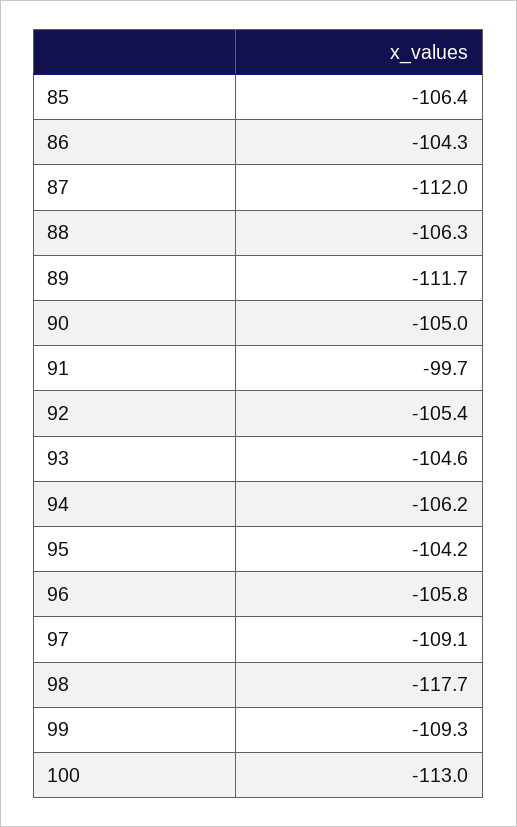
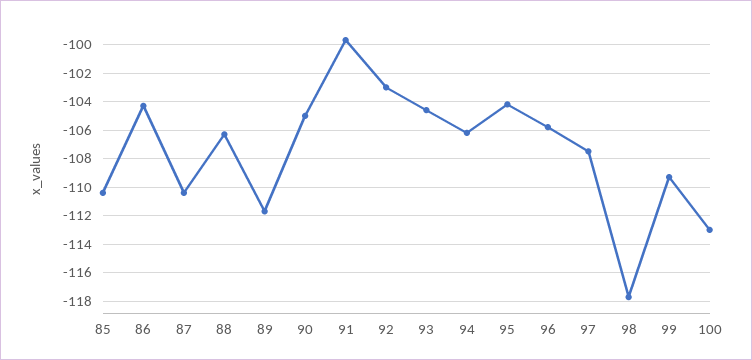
85: -106.4 -> -110.5
87: -112 -> -110.5
92: -105.4 -> -103
97: -109.1 -> -107.5

